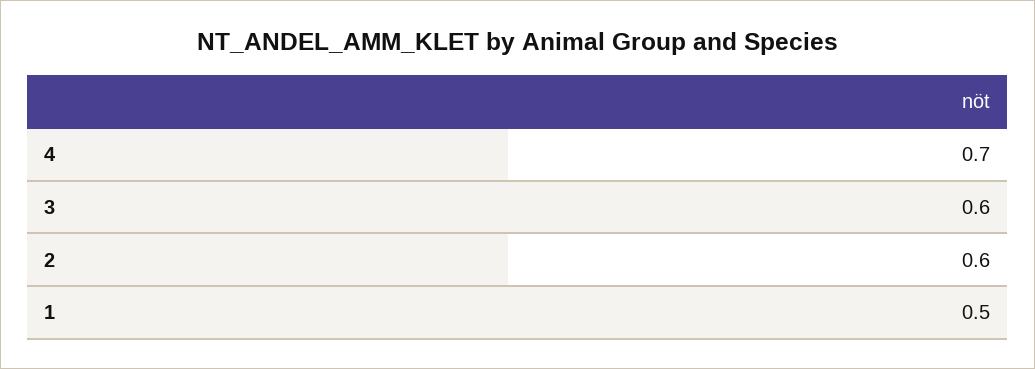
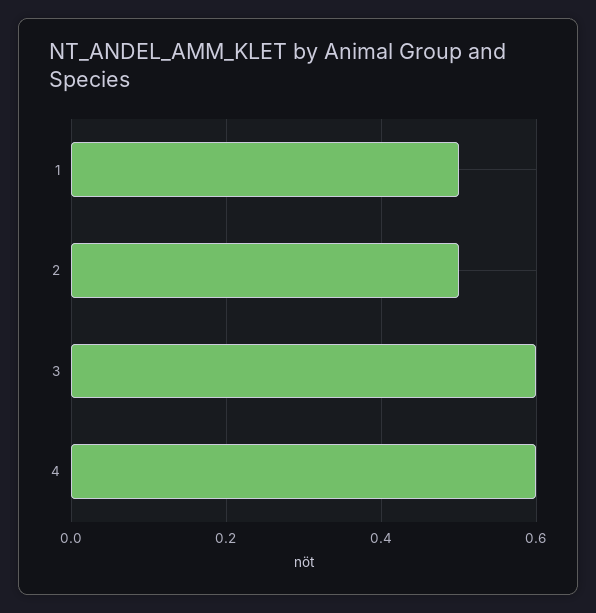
4: 0.7 -> 0.6
2: 0.6 -> 0.5

